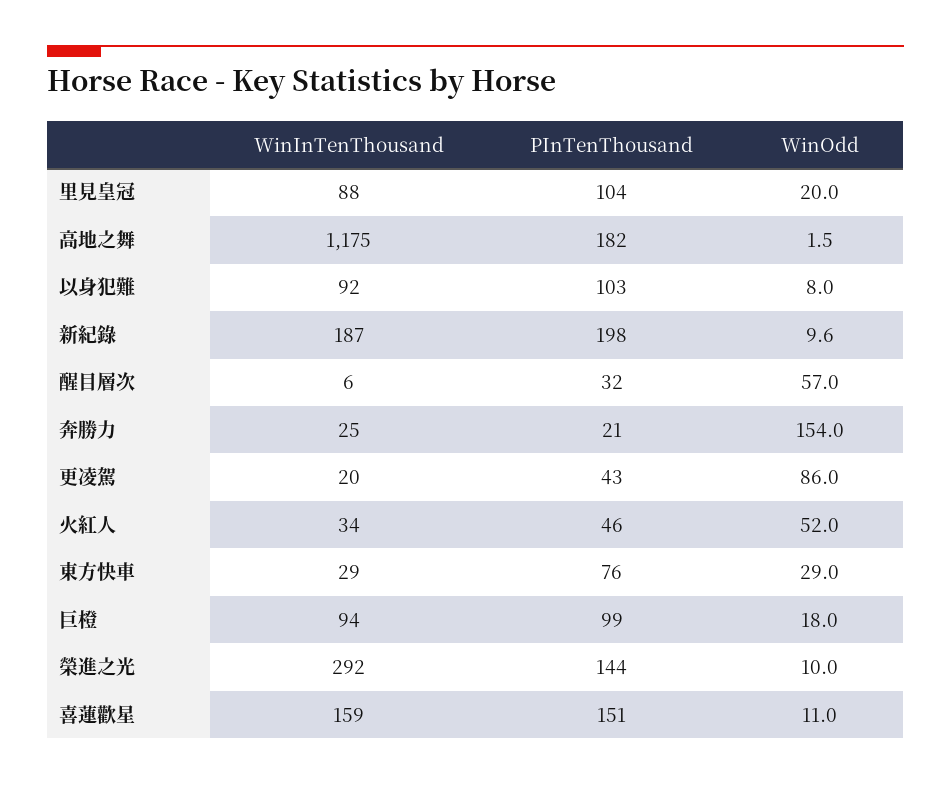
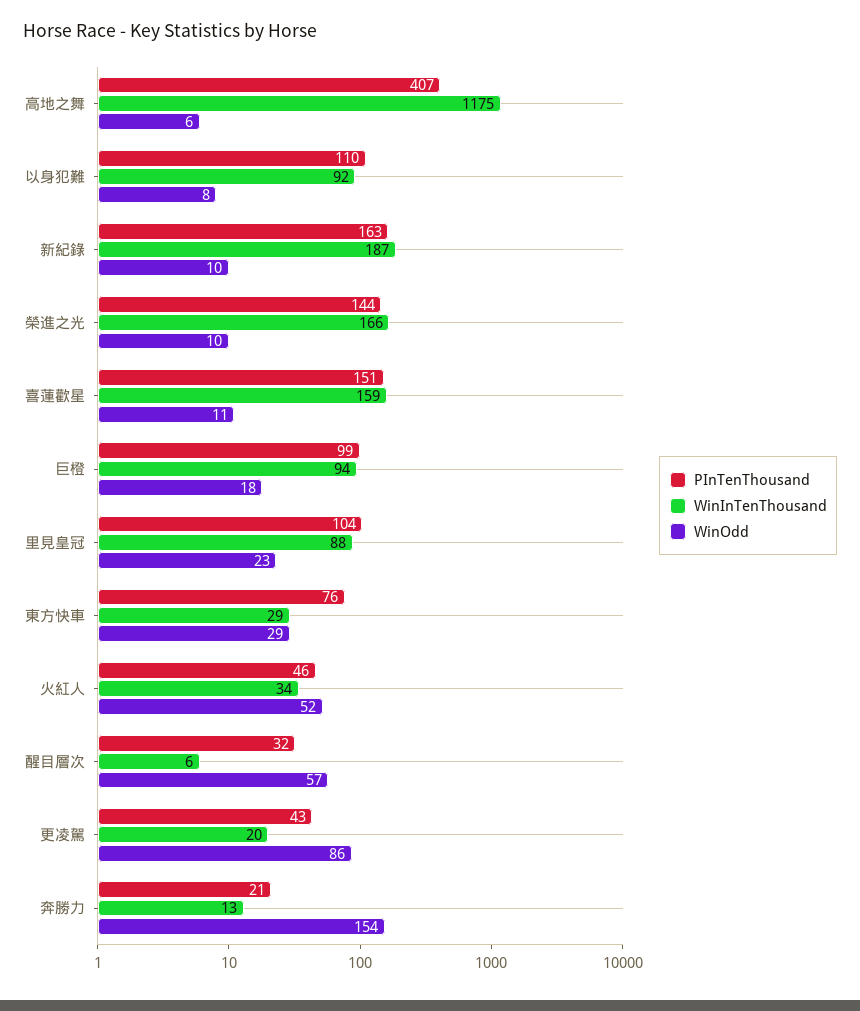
WinOdd, 里見皇冠: 20 -> 23
PInTenThousand, 高地之舞: 182 -> 407
WinOdd, 高地之舞: 1.5 -> 6
PInTenThousand, 以身犯難: 103 -> 110
PInTenThousand, 新紀錄: 198 -> 163
WinInTenThousand, 奔勝力: 25 -> 13
WinInTenThousand, 榮進之光: 292 -> 166

